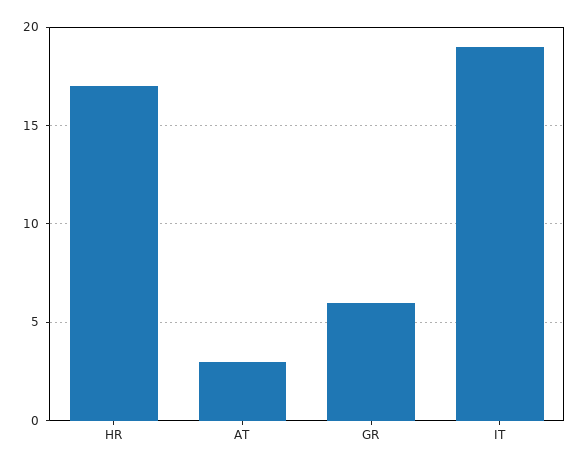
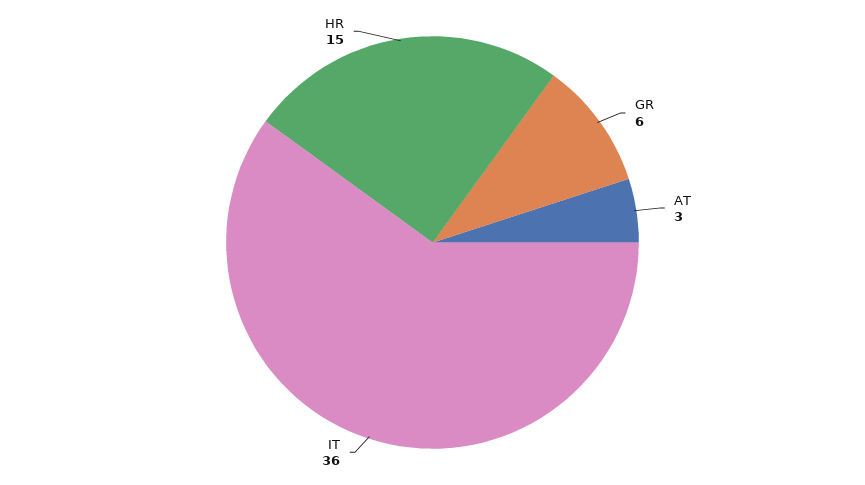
HR: 17 -> 15
IT: 19 -> 36

